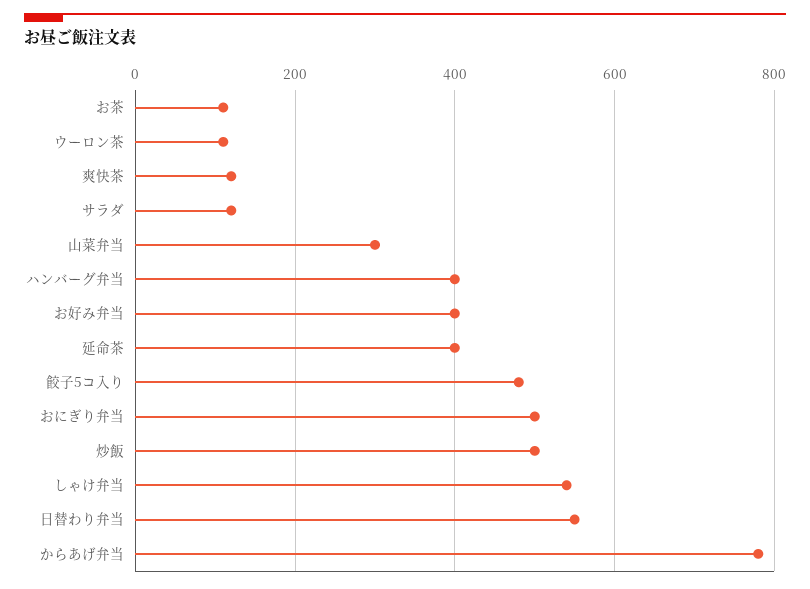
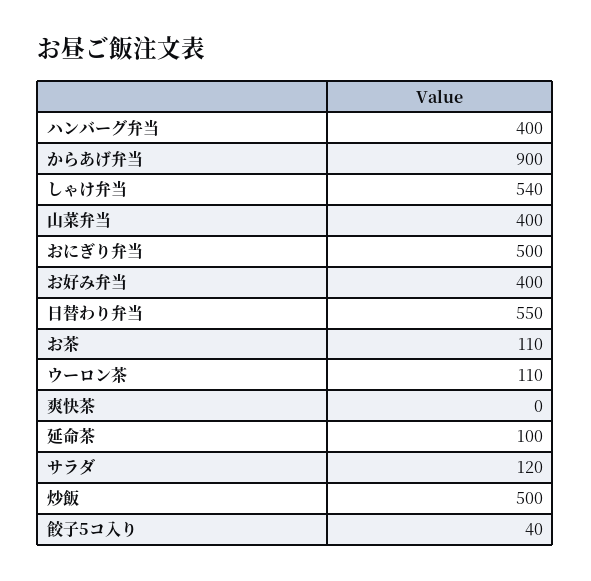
爽快茶: 120 -> 0
山菜弁当: 300 -> 400
延命茶: 400 -> 100
餃子5コ入り: 480 -> 40
からあげ弁当: 780 -> 900

